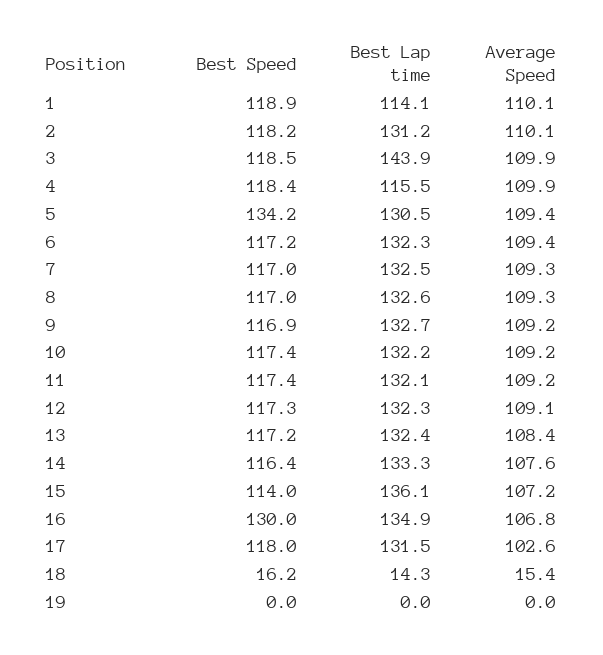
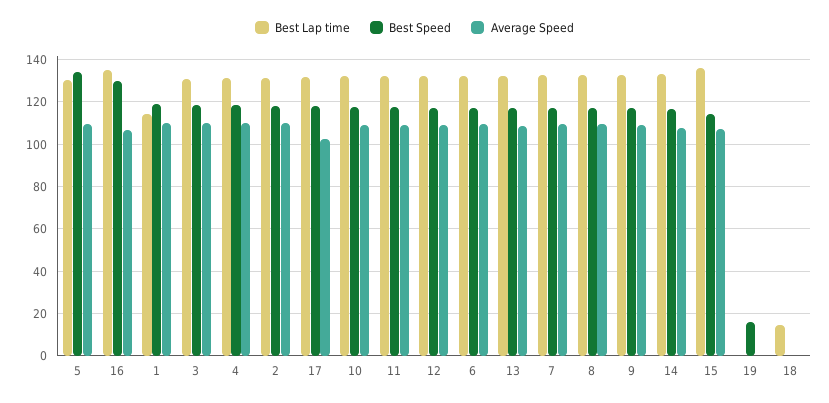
Best Lap time, 3: 143.9 -> 130
Best Lap time, 4: 115.5 -> 130
Best Speed, 18: 16.2 -> 0
Average Speed, 18: 15.4 -> 0
Best Speed, 19: 0 -> 15

